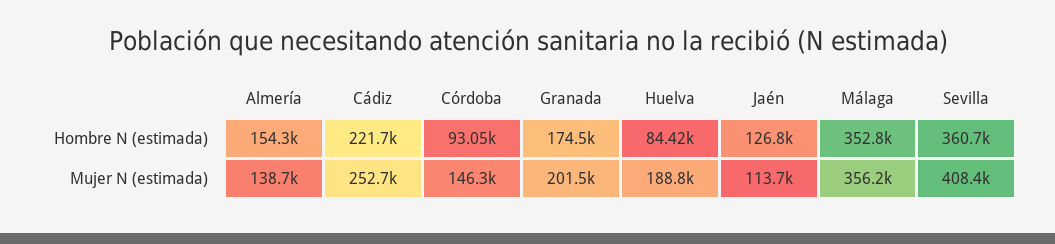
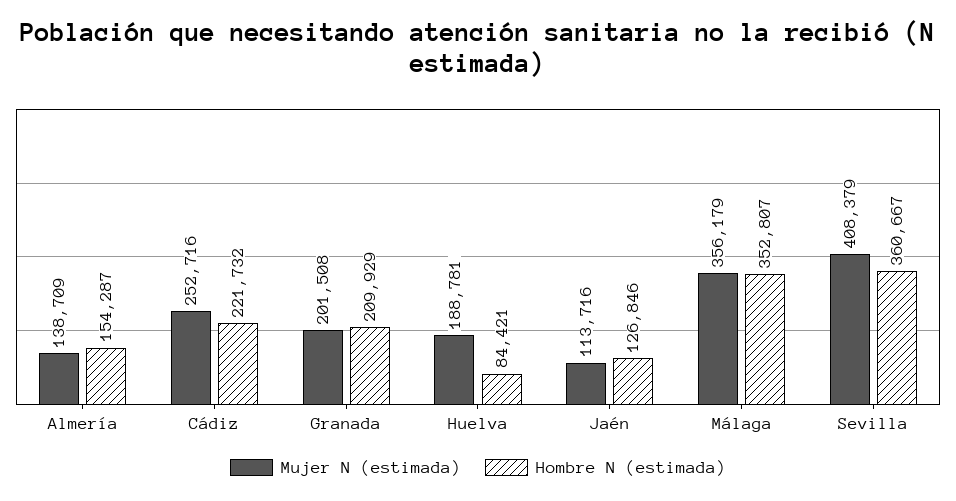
Hombre N (estimada), Córdoba: 93050 -> none
Hombre N (estimada), Granada: 174500 -> 209929
Mujer N (estimada), Córdoba: 146300 -> none

